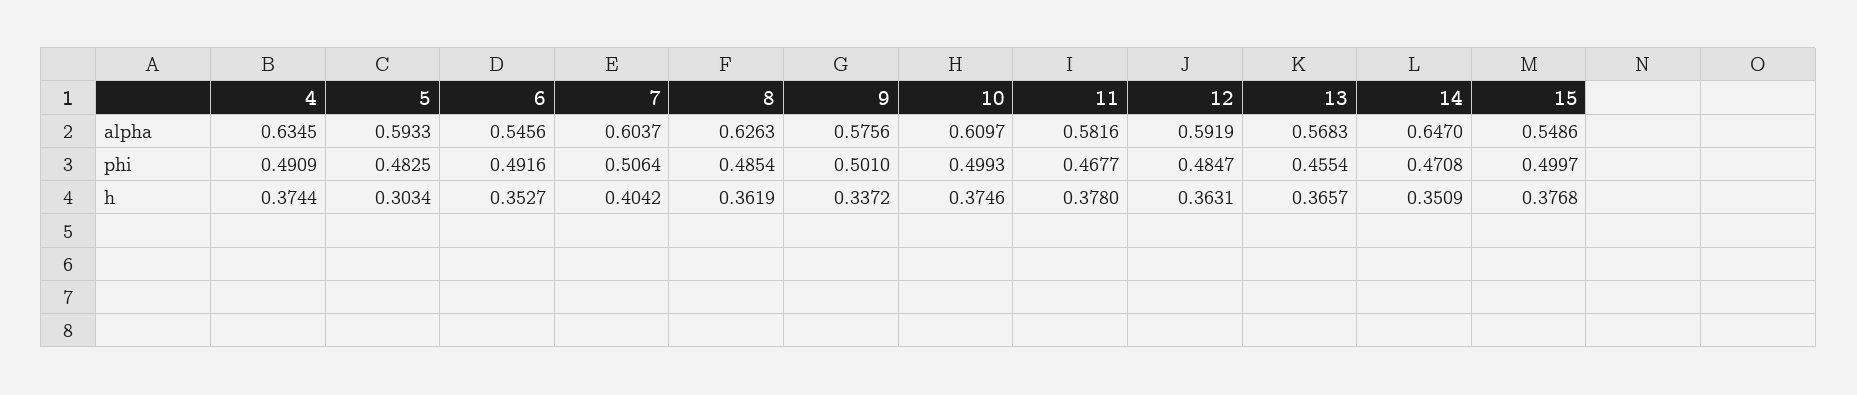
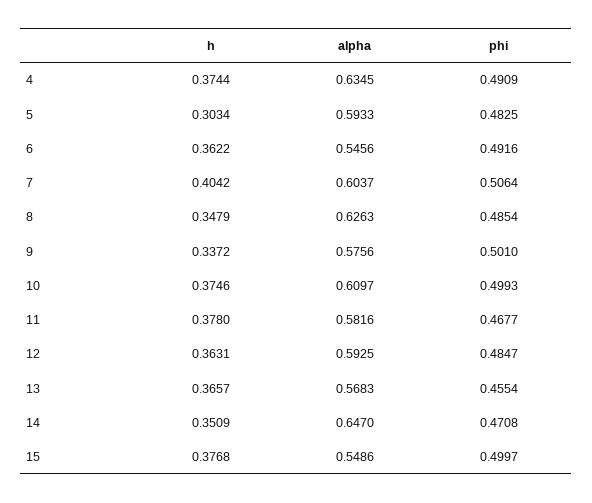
12, alpha: 0.5919 -> 0.5925
6, h: 0.3527 -> 0.3622
8, h: 0.3619 -> 0.3479

